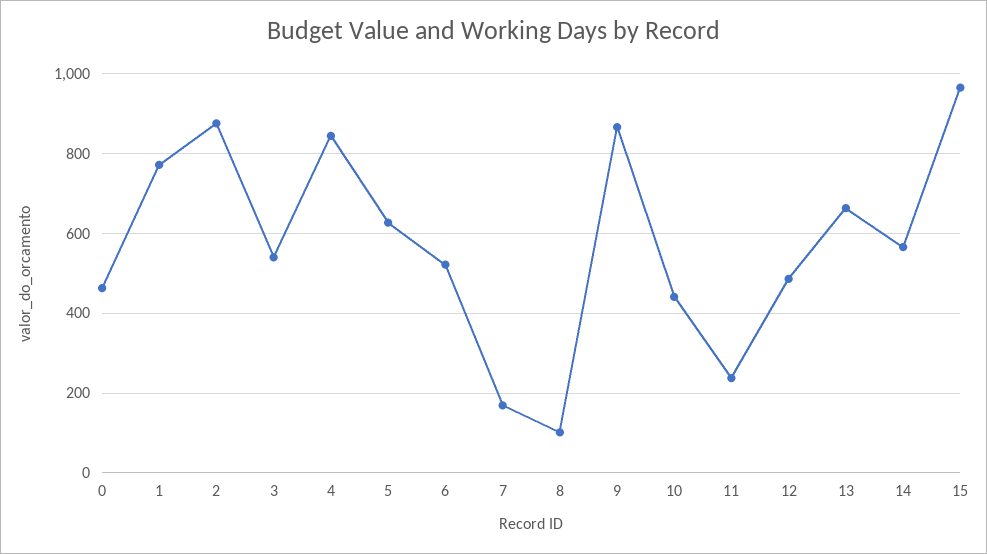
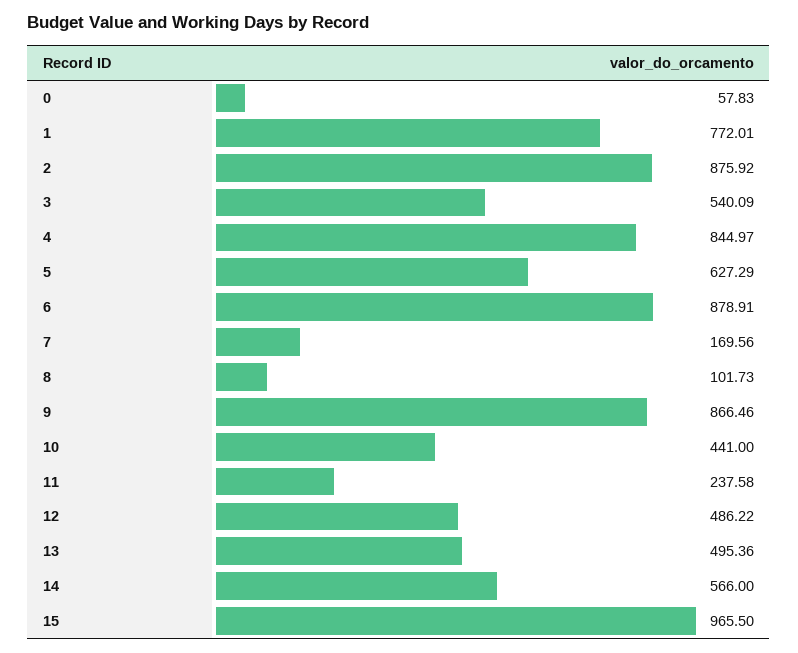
0: 460 -> 57.83
6: 520 -> 878.91
13: 660 -> 495.36

